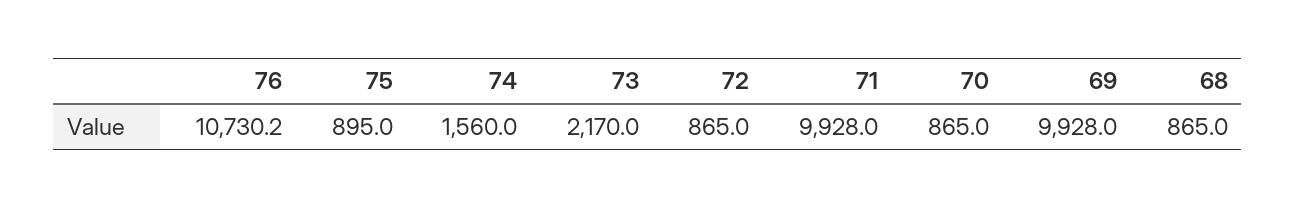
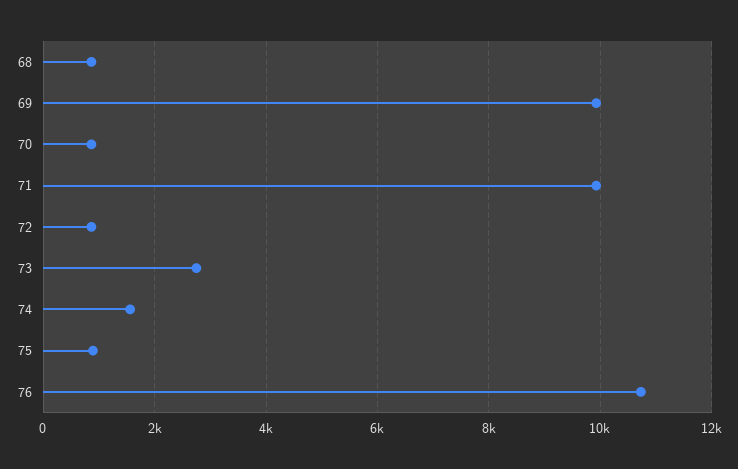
73: 2170 -> 2800

